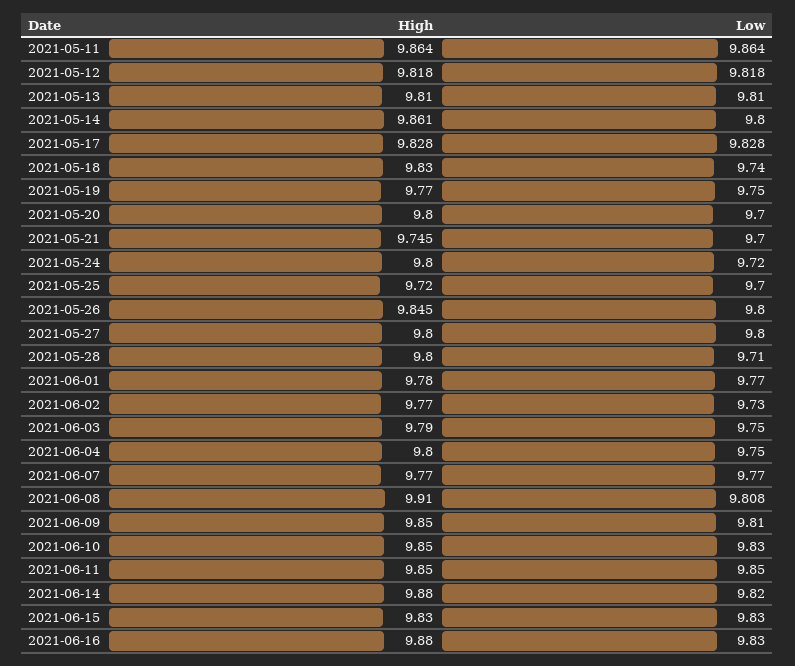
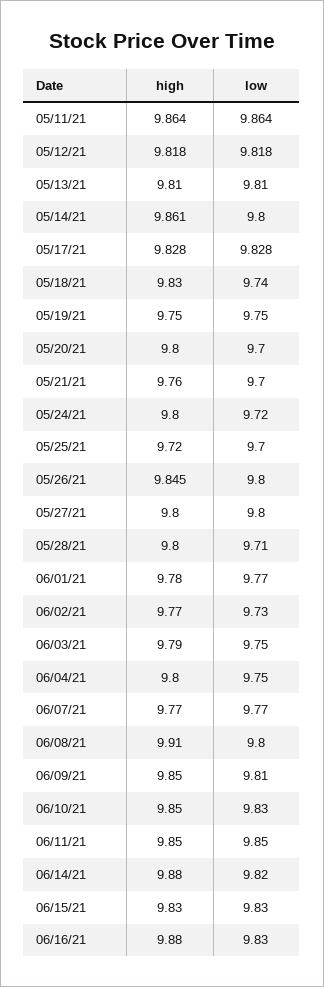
High, 2021-05-19: 9.77 -> 9.75
High, 2021-05-21: 9.745 -> 9.76
Low, 2021-06-08: 9.808 -> 9.8

